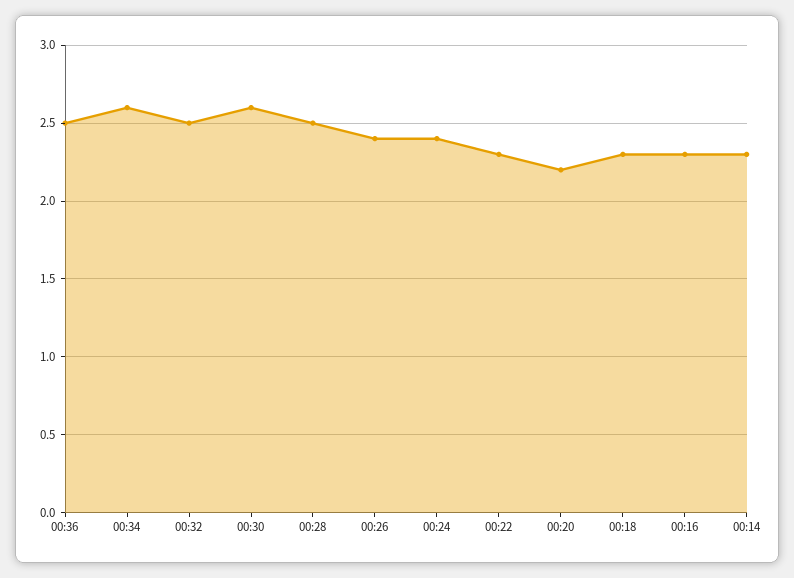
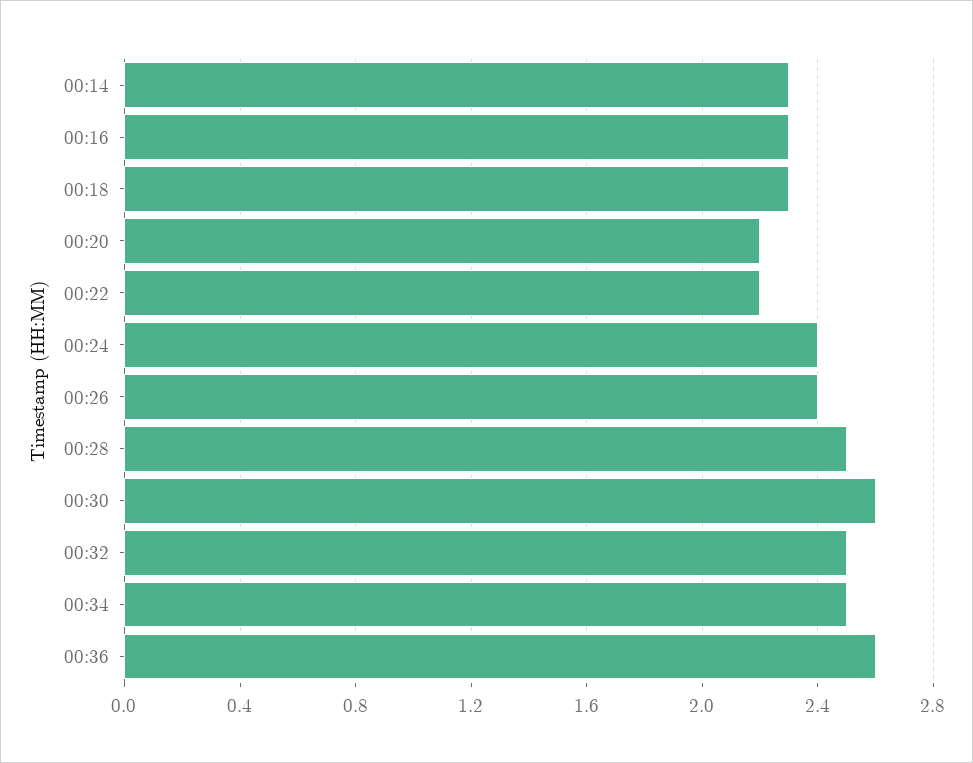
00:36: 2.5 -> 2.6
00:34: 2.6 -> 2.5
00:22: 2.3 -> 2.2

